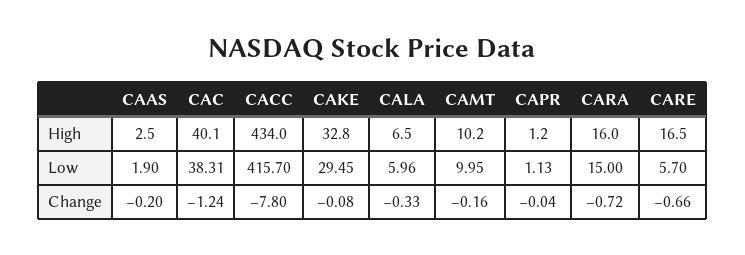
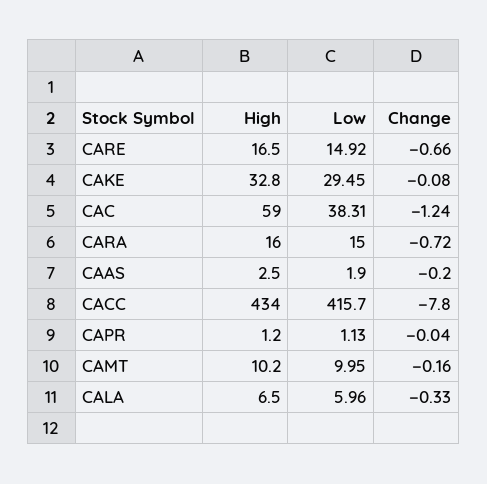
CAC, High: 40.1 -> 59
CARE, Low: 5.7 -> 14.92

